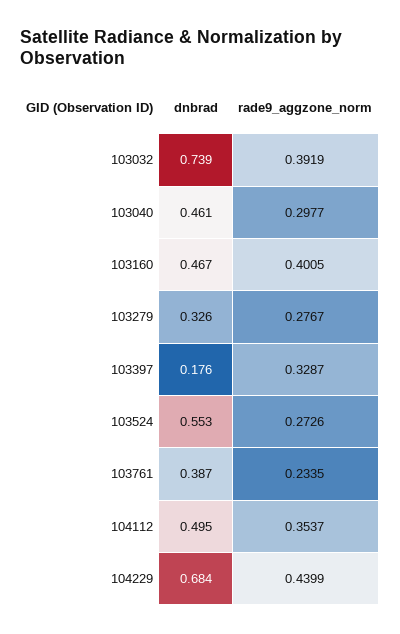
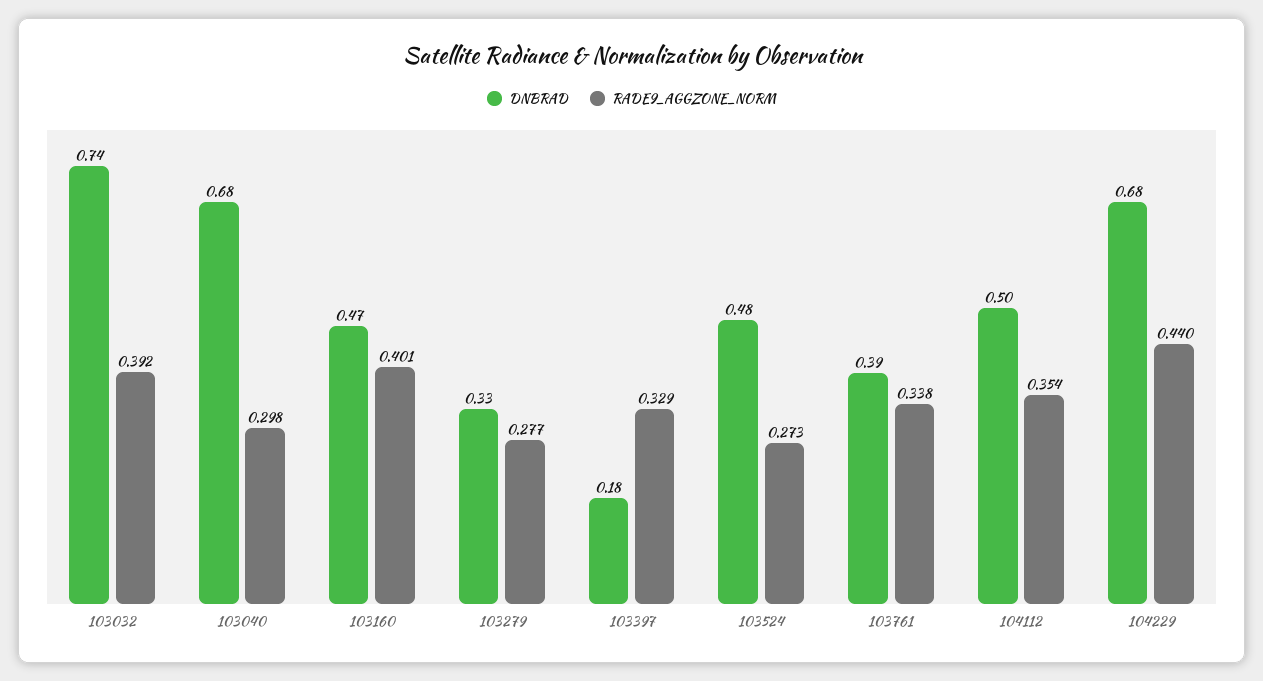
dnbrad, 103040: 0.461 -> 0.68
dnbrad, 103524: 0.553 -> 0.48
rade9_aggzone_norm, 103761: 0.2335 -> 0.338

